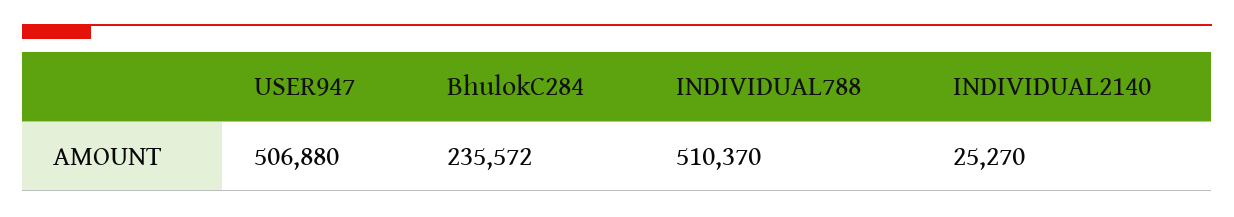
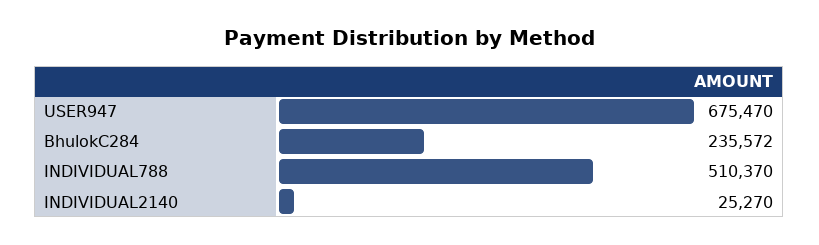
USER947: 506880 -> 675470

